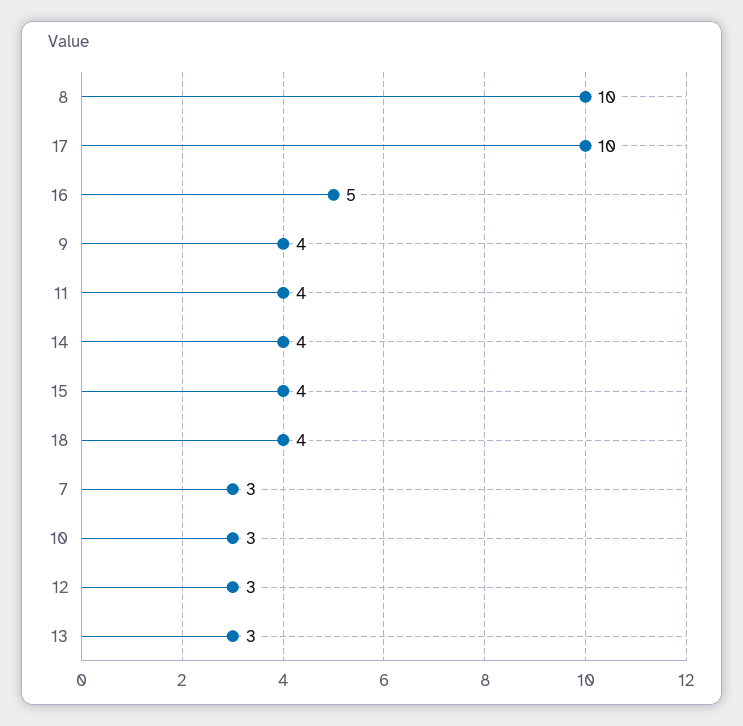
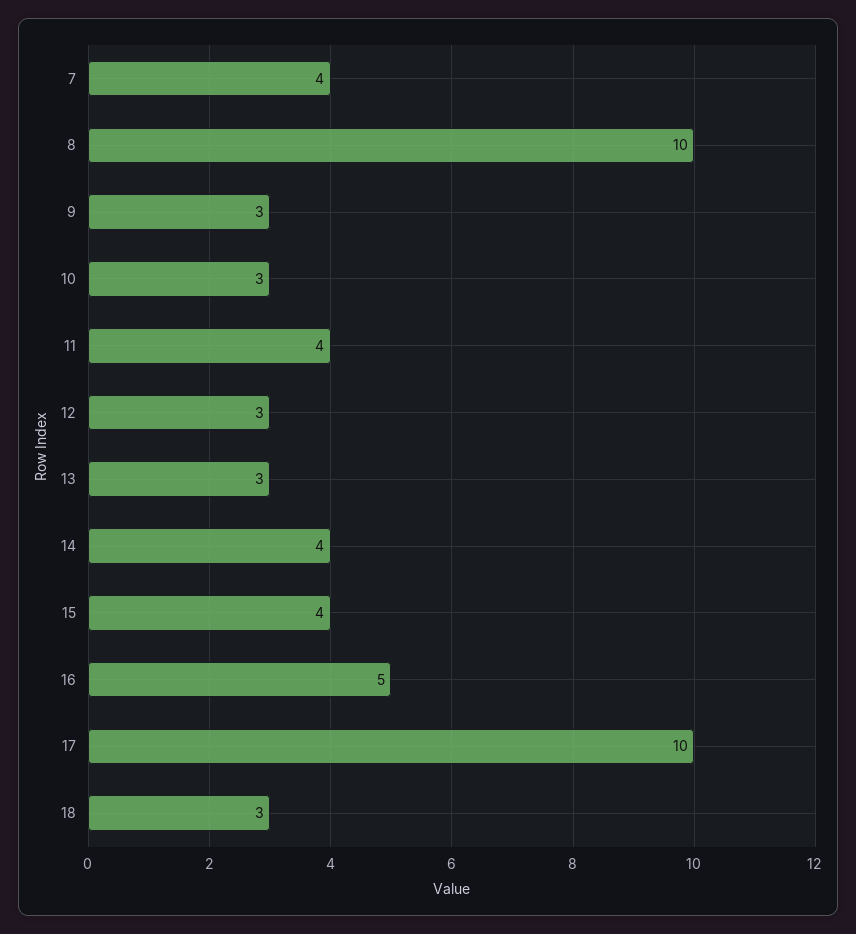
9: 4 -> 3
18: 4 -> 3
7: 3 -> 4

